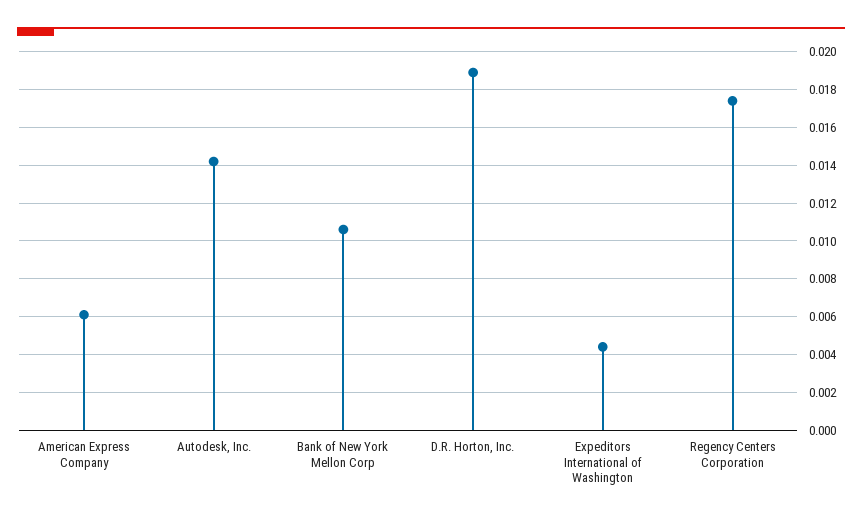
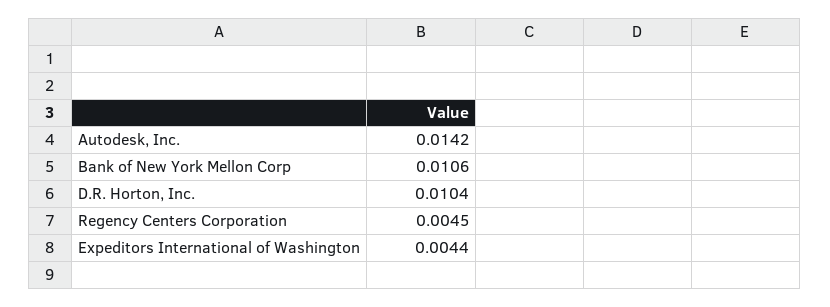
American Express Company: 0.006 -> none
D.R. Horton, Inc.: 0.019 -> 0.0104
Regency Centers Corporation: 0.0175 -> 0.0045

